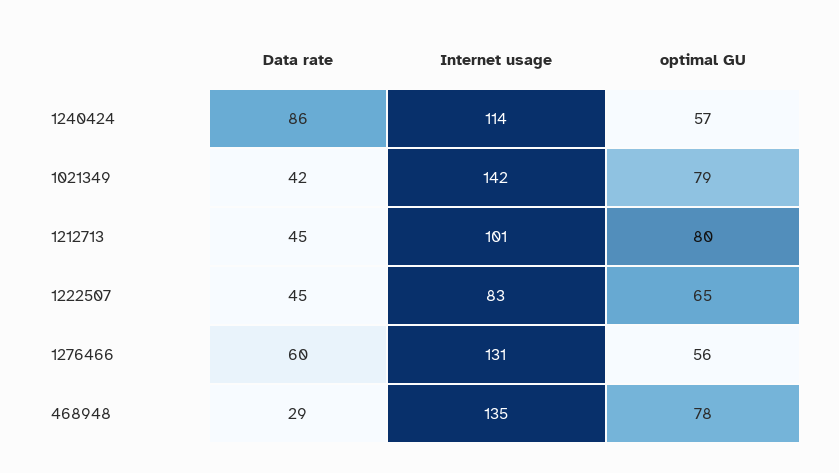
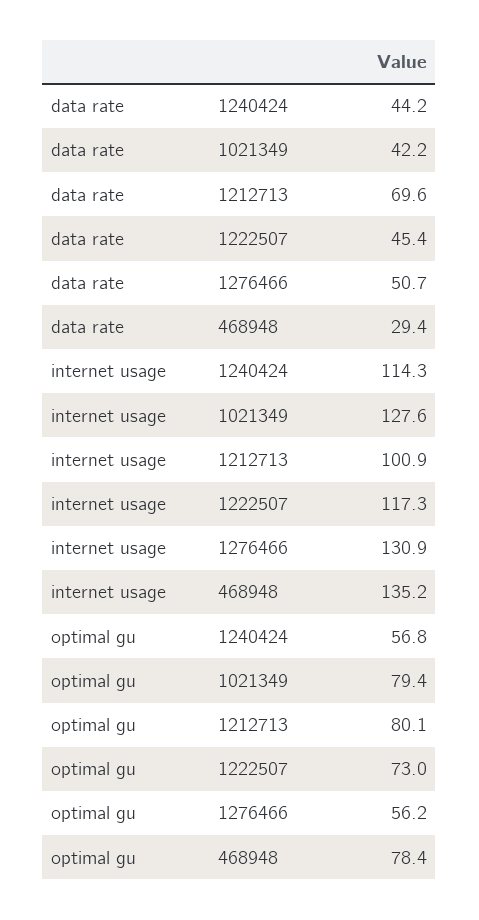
Data rate, 1240424: 86 -> 44.2
Internet usage, 1021349: 142 -> 127.6
Data rate, 1212713: 45 -> 69.6
Internet usage, 1222507: 83 -> 117.3
optimal GU, 1222507: 65 -> 73
Data rate, 1276466: 60 -> 50.7

